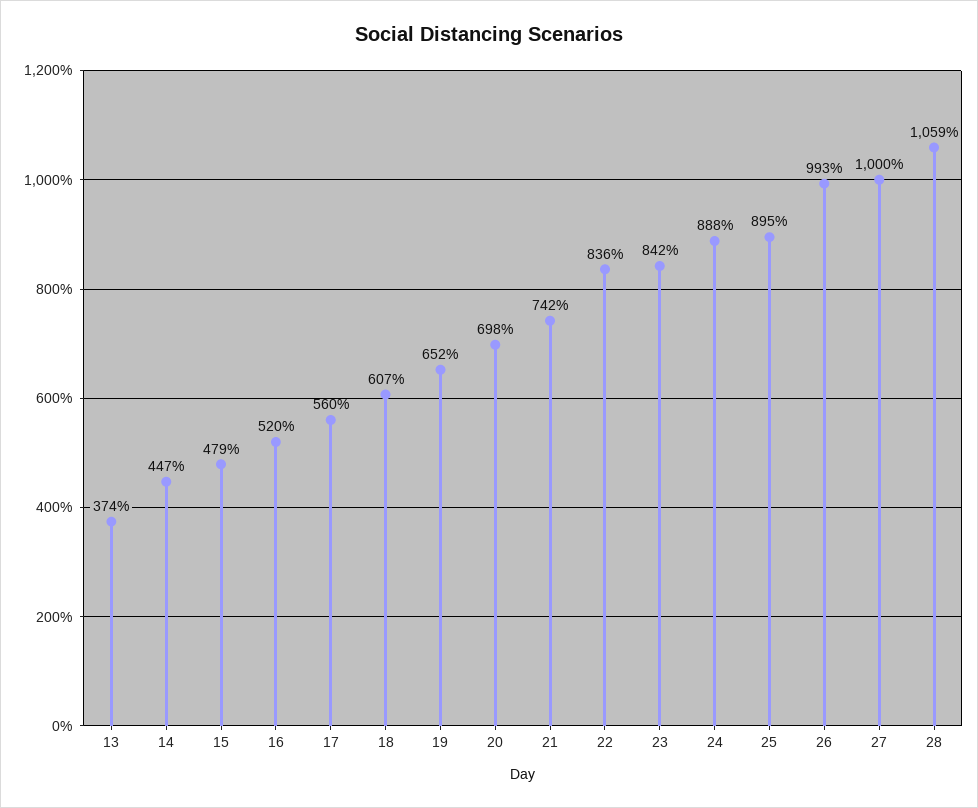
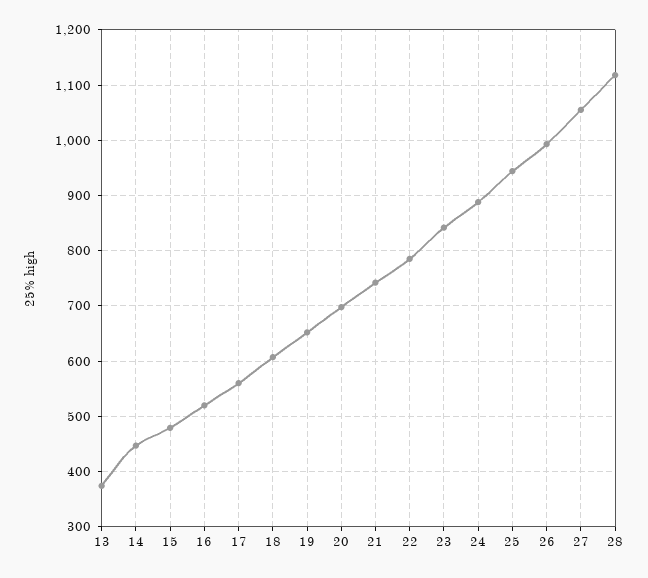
22: 836 -> 780
25: 895 -> 940
27: 1000 -> 1060
28: 1059 -> 1120

